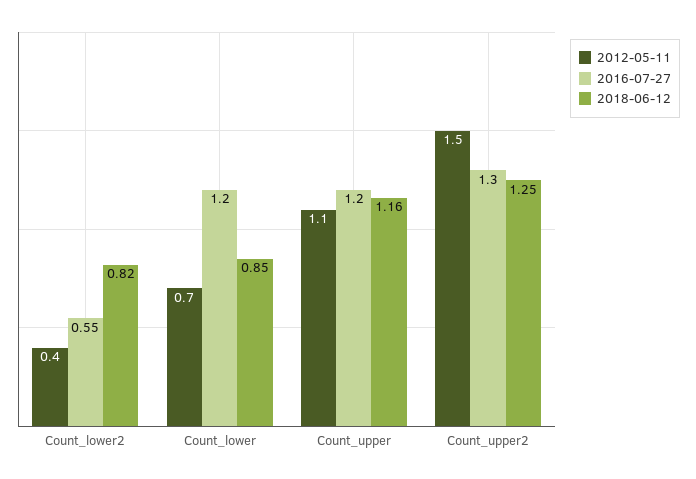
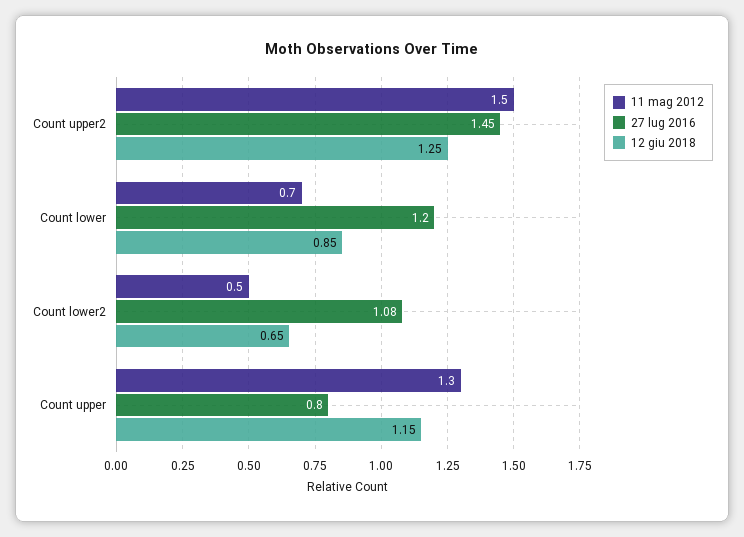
2012-05-11, Count_lower2: 0.4 -> 0.5
2016-07-27, Count_lower2: 0.55 -> 1.08
2018-06-12, Count_lower2: 0.82 -> 0.65
2012-05-11, Count_upper: 1.1 -> 1.3
2016-07-27, Count_upper: 1.2 -> 0.8
2018-06-12, Count_upper: 1.16 -> 1.15
2016-07-27, Count_upper2: 1.3 -> 1.45

